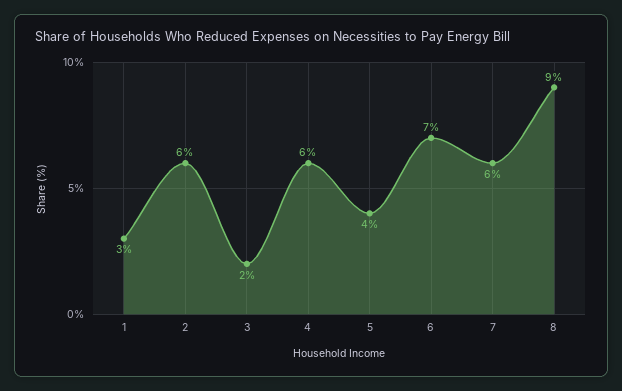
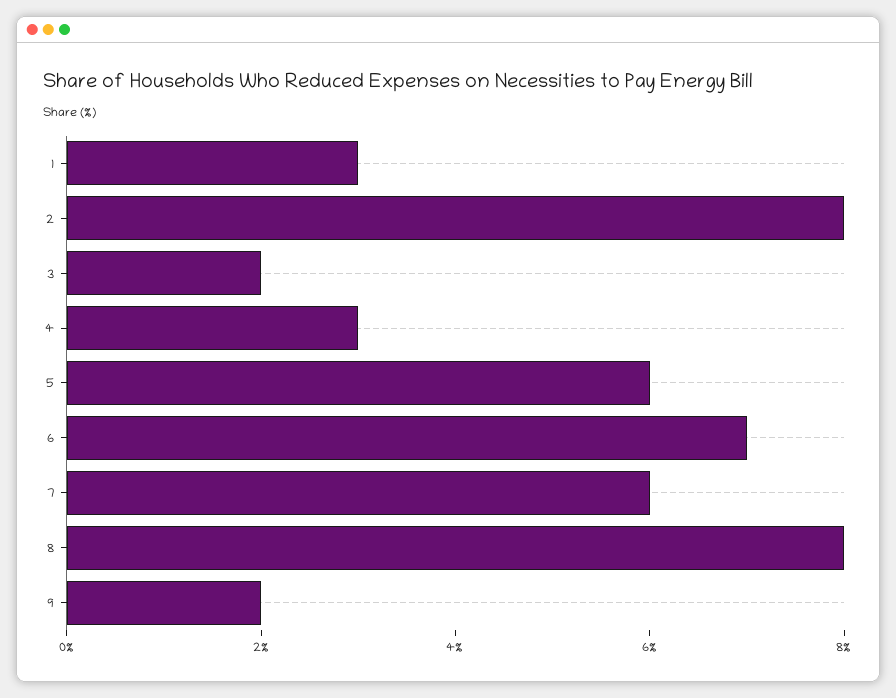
2: 6 -> 8
4: 6 -> 3
5: 4 -> 6
8: 9 -> 8
9: none -> 2

